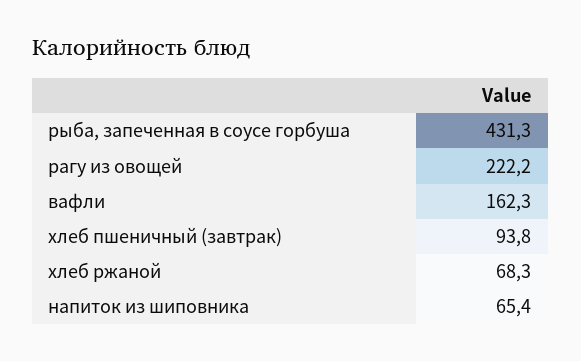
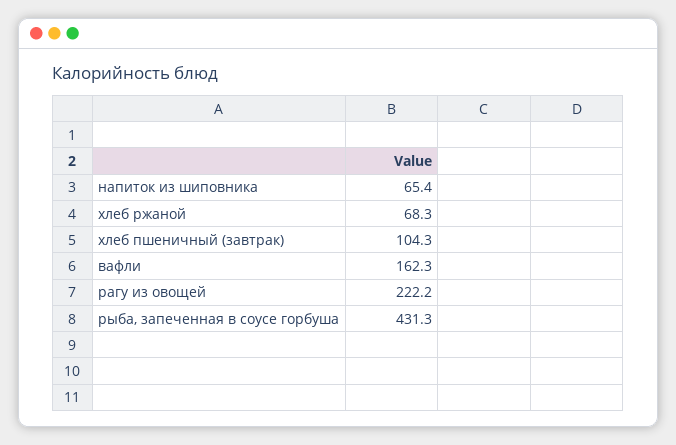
хлеб пшеничный (завтрак): 93.8 -> 104.3

